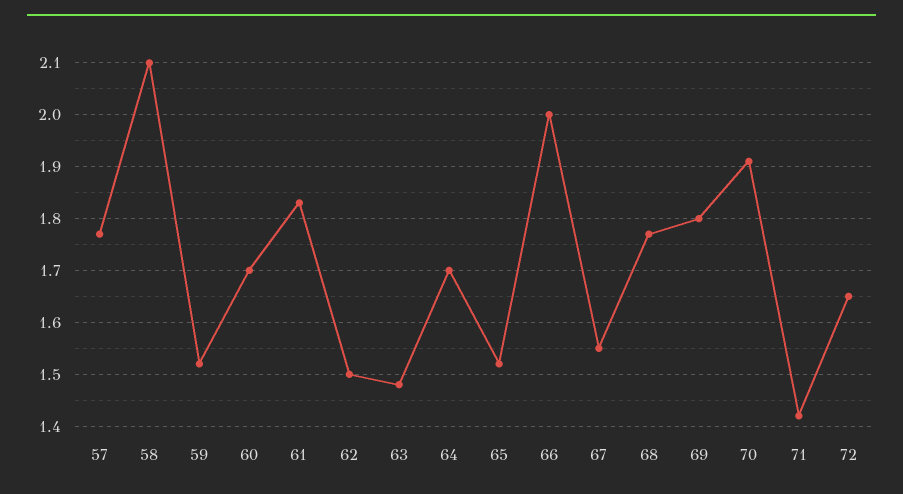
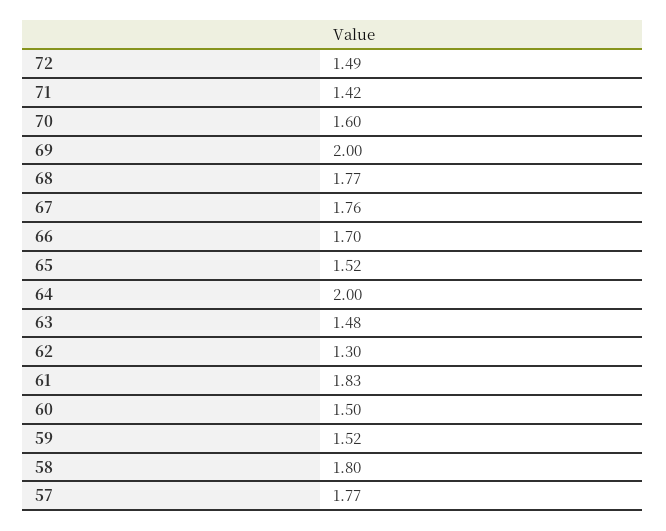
58: 2.1 -> 1.8
60: 1.7 -> 1.5
62: 1.5 -> 1.3
64: 1.7 -> 2
66: 2 -> 1.7
67: 1.55 -> 1.76
69: 1.8 -> 2
70: 1.9 -> 1.6
72: 1.65 -> 1.49

